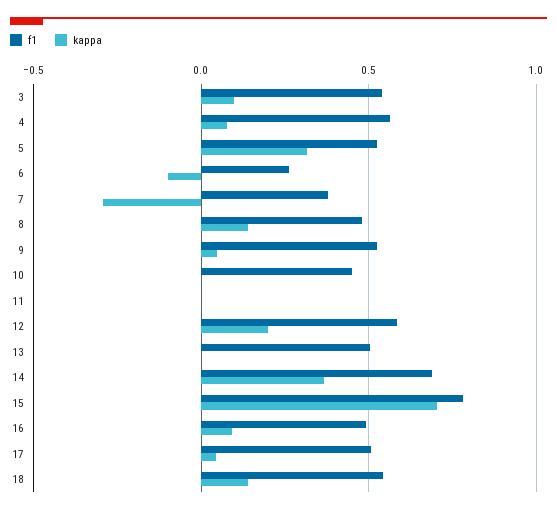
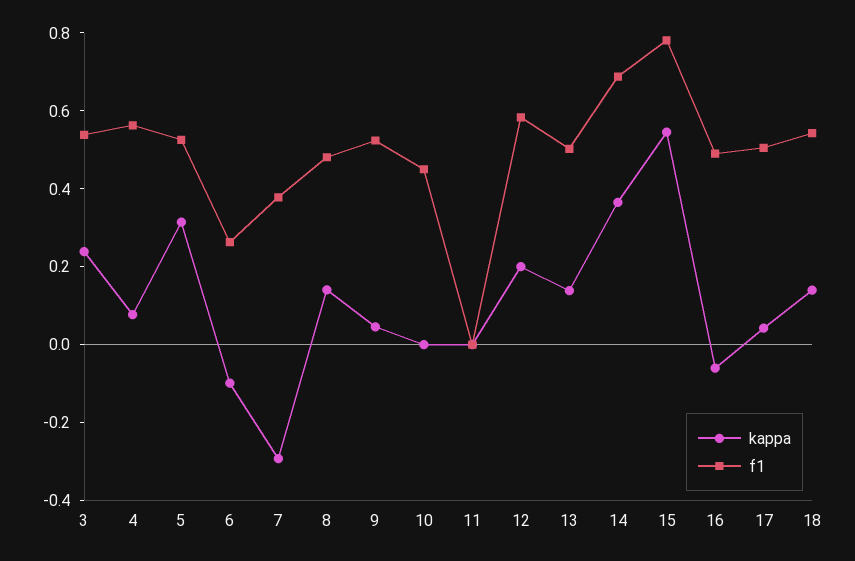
kappa, 3: 0.1 -> 0.25
kappa, 13: 0 -> 0.15
kappa, 15: 0.7 -> 0.55
kappa, 16: 0.1 -> -0.05

